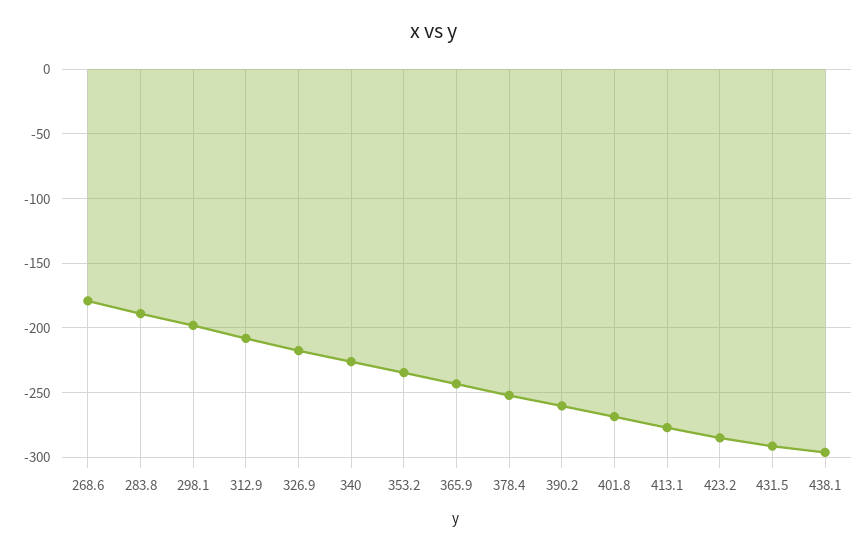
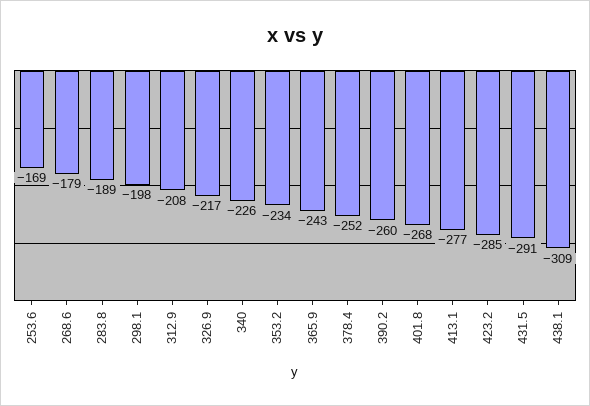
438.1: -295 -> -309
253.6: none -> -169

